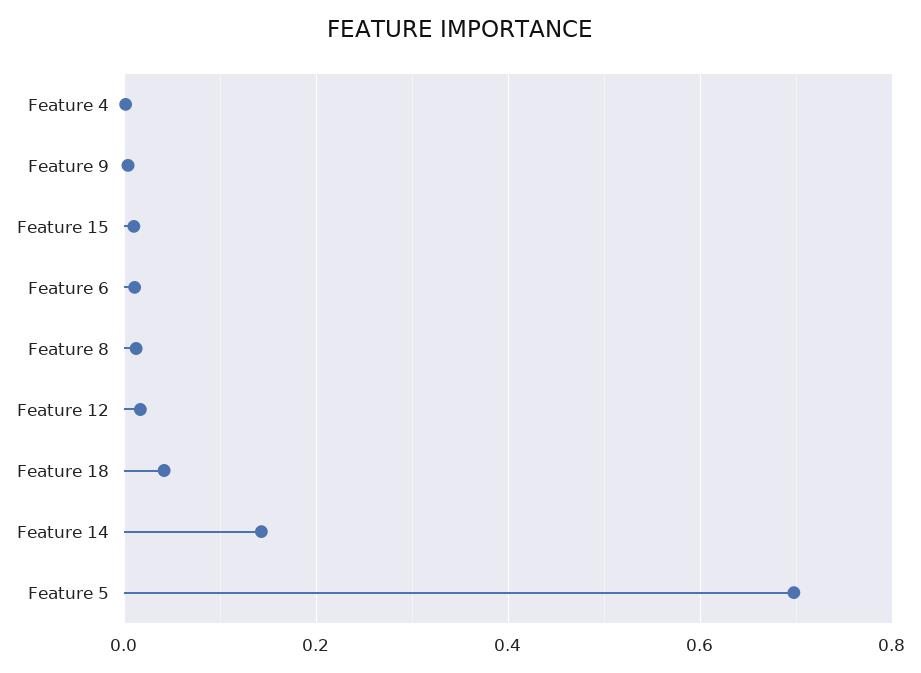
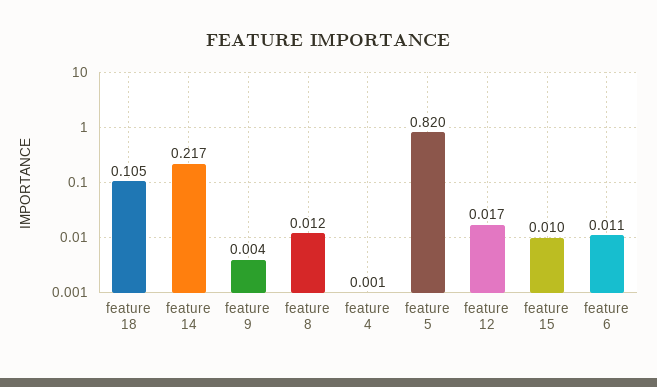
Feature 18: 0.04 -> 0.105
Feature 14: 0.14 -> 0.217
Feature 5: 0.7 -> 0.82

